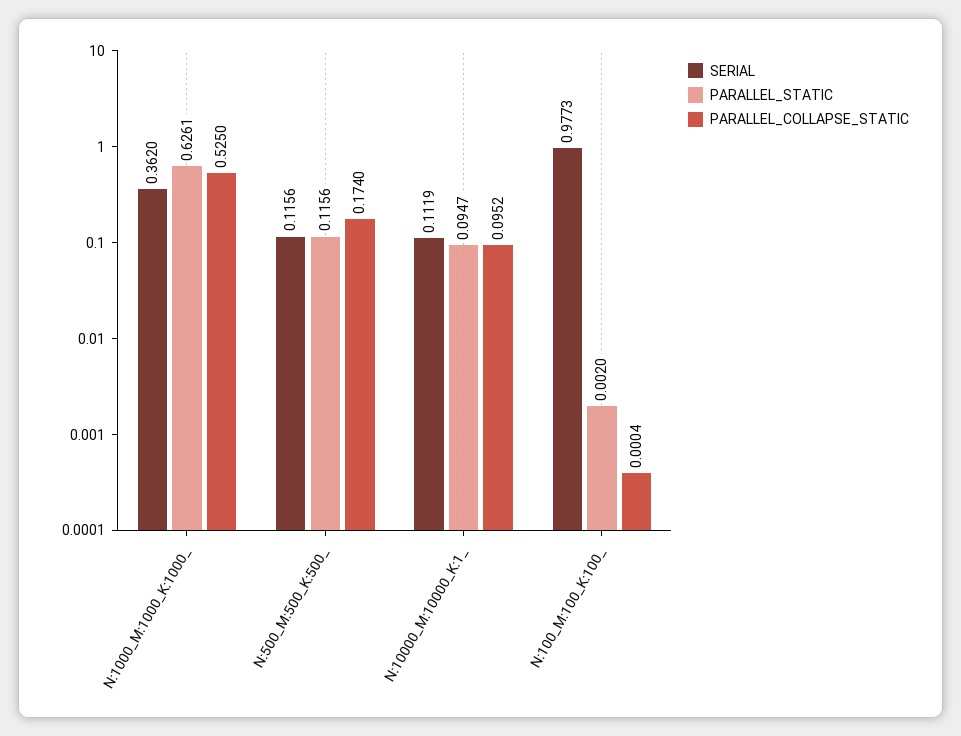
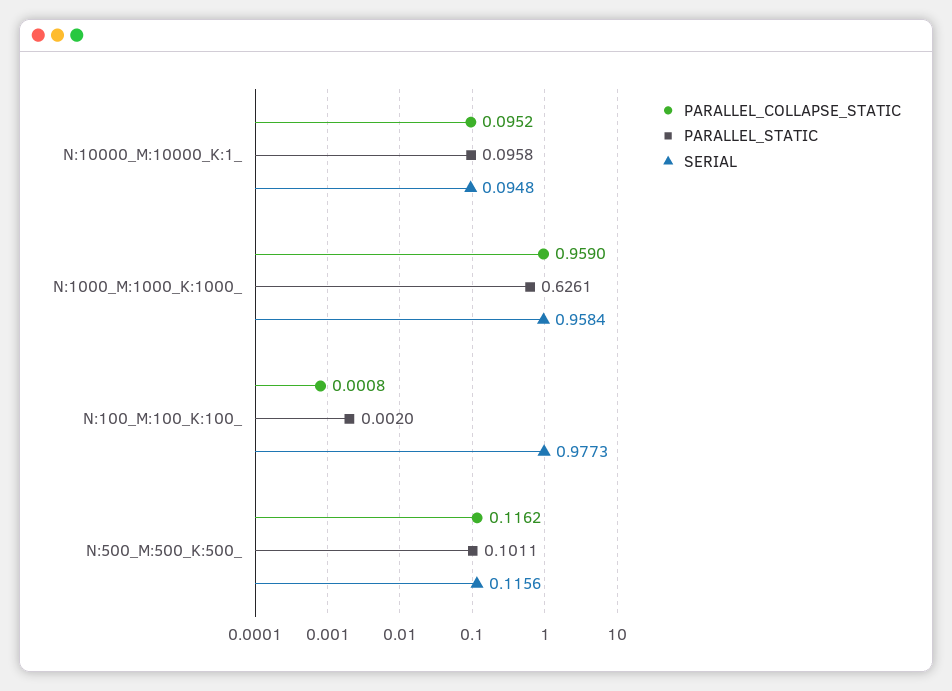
SERIAL, N:1000_M:1000_K:1000_: 0.362 -> 0.9584
PARALLEL_COLLAPSE_STATIC, N:1000_M:1000_K:1000_: 0.525 -> 0.959
PARALLEL_STATIC, N:500_M:500_K:500_: 0.1156 -> 0.1011
PARALLEL_COLLAPSE_STATIC, N:500_M:500_K:500_: 0.174 -> 0.1162
SERIAL, N:10000_M:10000_K:1_: 0.1119 -> 0.0948
PARALLEL_STATIC, N:10000_M:10000_K:1_: 0.0947 -> 0.0958
PARALLEL_COLLAPSE_STATIC, N:100_M:100_K:100_: 0.0004 -> 0.0008

